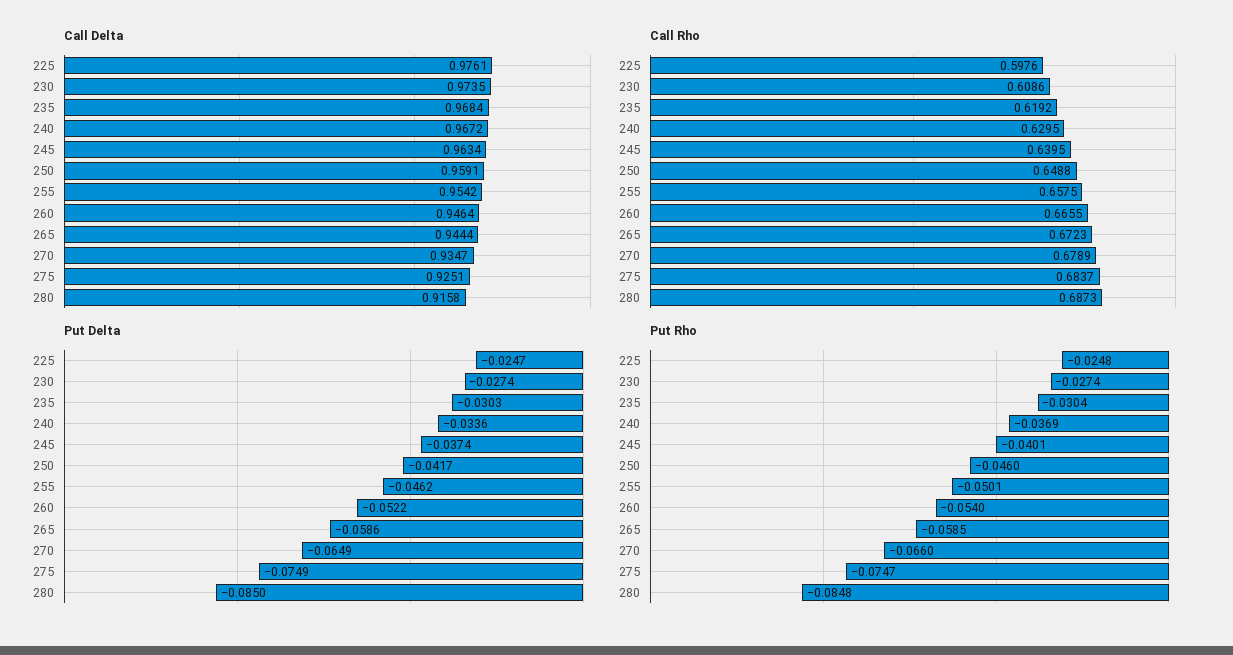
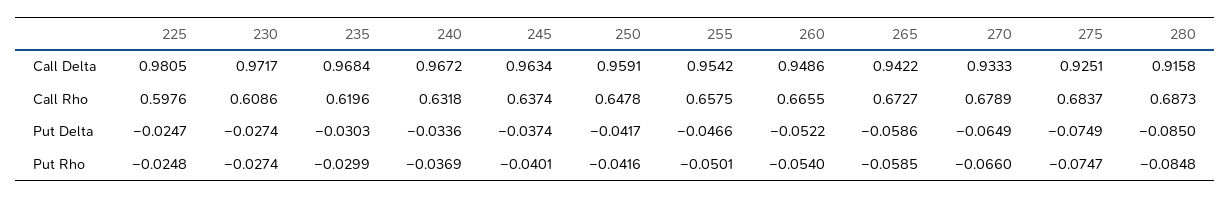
Call Delta, 225: 0.9761 -> 0.9805
Call Delta, 230: 0.9735 -> 0.9717
Call Delta, 260: 0.9464 -> 0.9486
Call Delta, 265: 0.9444 -> 0.9422
Call Delta, 270: 0.9347 -> 0.9333
Call Rho, 235: 0.6192 -> 0.6196
Call Rho, 240: 0.6295 -> 0.6318
Call Rho, 245: 0.6395 -> 0.6374
Call Rho, 250: 0.6488 -> 0.6478
Call Rho, 265: 0.6723 -> 0.6727
Put Delta, 255: -0.0462 -> -0.0466
Put Rho, 235: -0.0304 -> -0.0299
Put Rho, 250: -0.046 -> -0.0416

